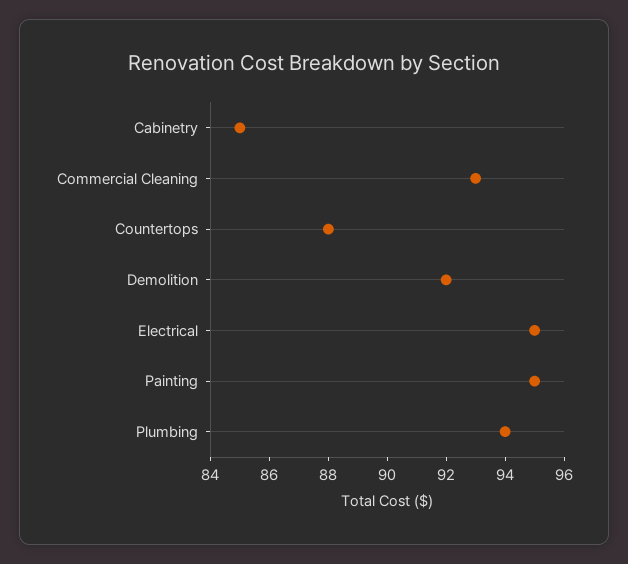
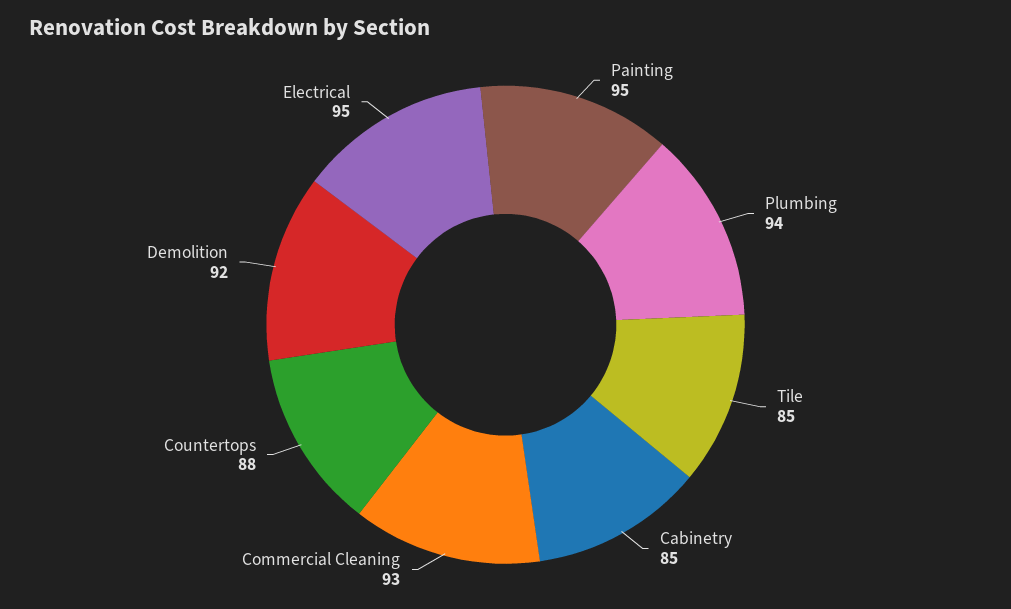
Tile: none -> 85

